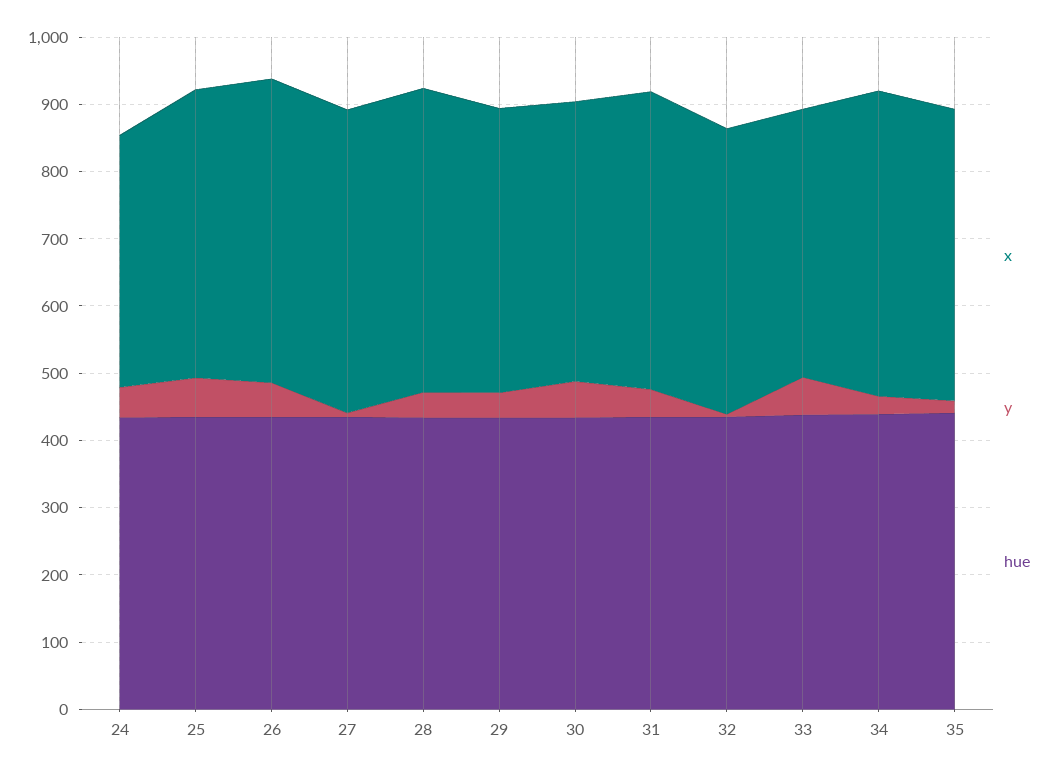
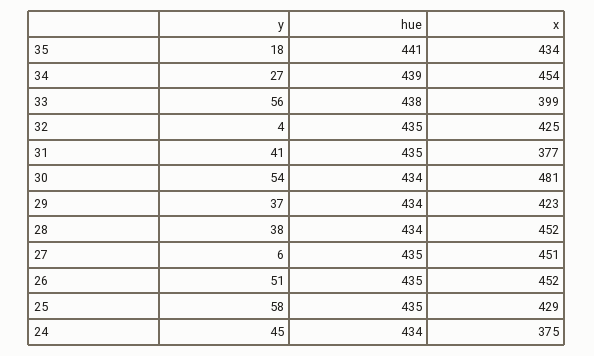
x, 30: 420 -> 481
x, 31: 440 -> 377

